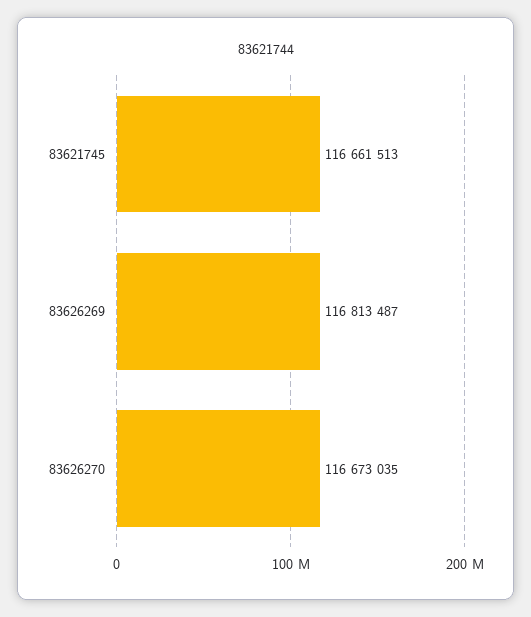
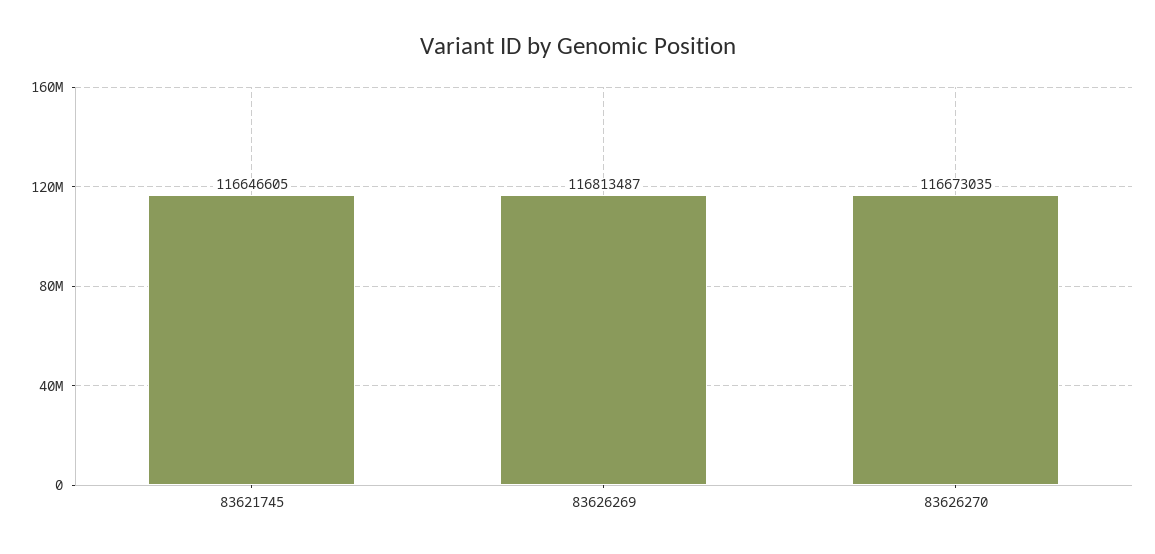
83621745: 116661513 -> 116646605

